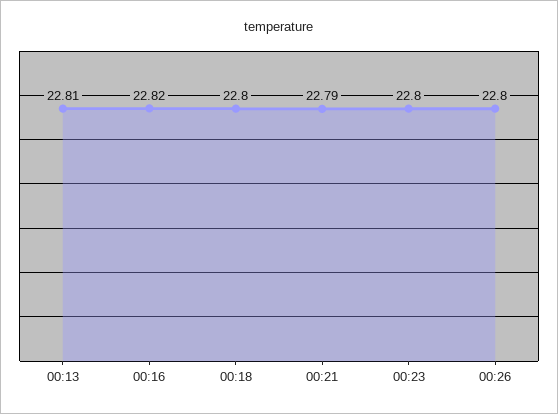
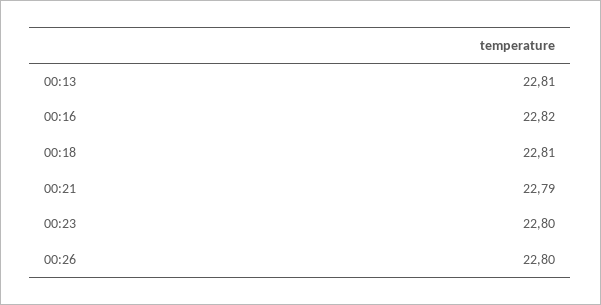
00:18: 22.8 -> 22.81

